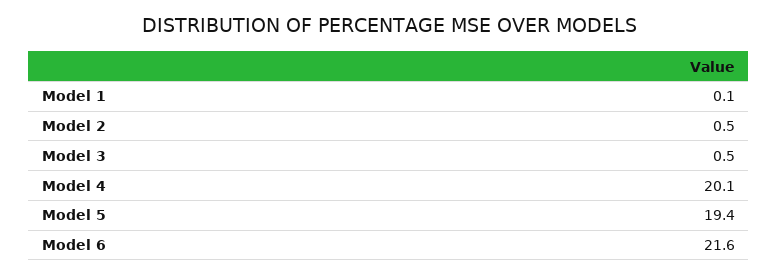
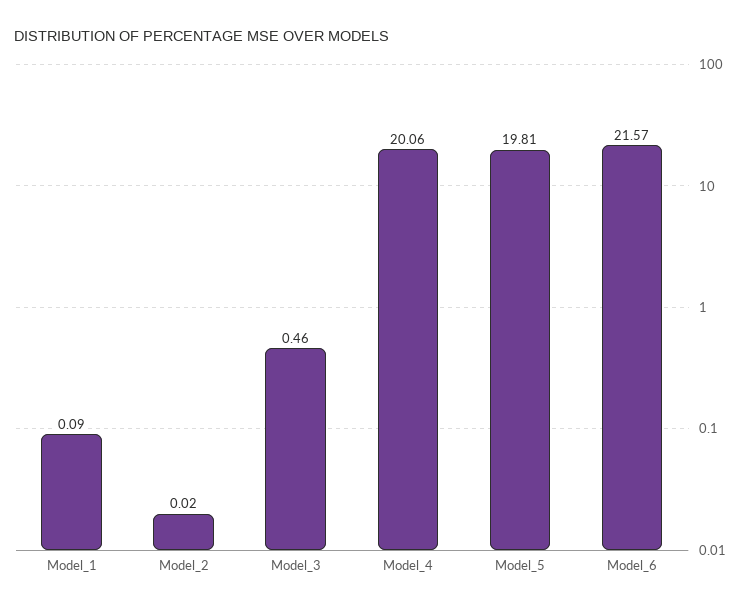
Model 2: 0.5 -> 0.02
Model 5: 19.4 -> 19.81

